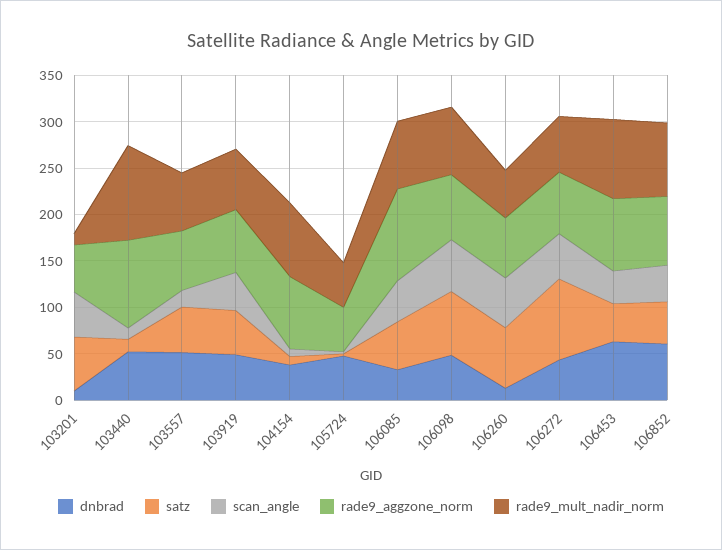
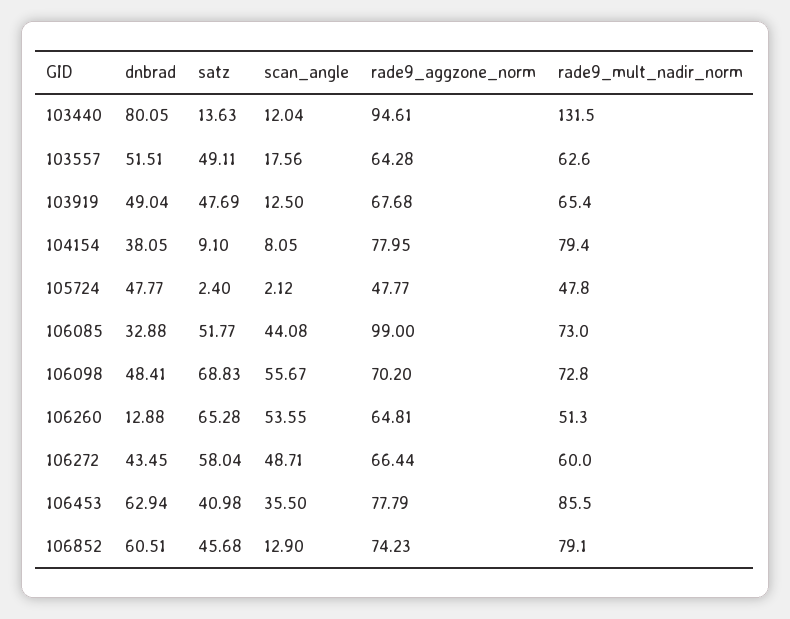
dnbrad, 103201: 10 -> none
satz, 103201: 60 -> none
scan_angle, 103201: 50 -> none
rade9_aggzone_norm, 103201: 50 -> none
rade9_mult_nadir_norm, 103201: 10 -> none
dnbrad, 103440: 50 -> 80.05
rade9_mult_nadir_norm, 103440: 100 -> 131.5
scan_angle, 103919: 40 -> 12.5
satz, 106272: 90 -> 58.04
scan_angle, 106852: 40 -> 12.9

